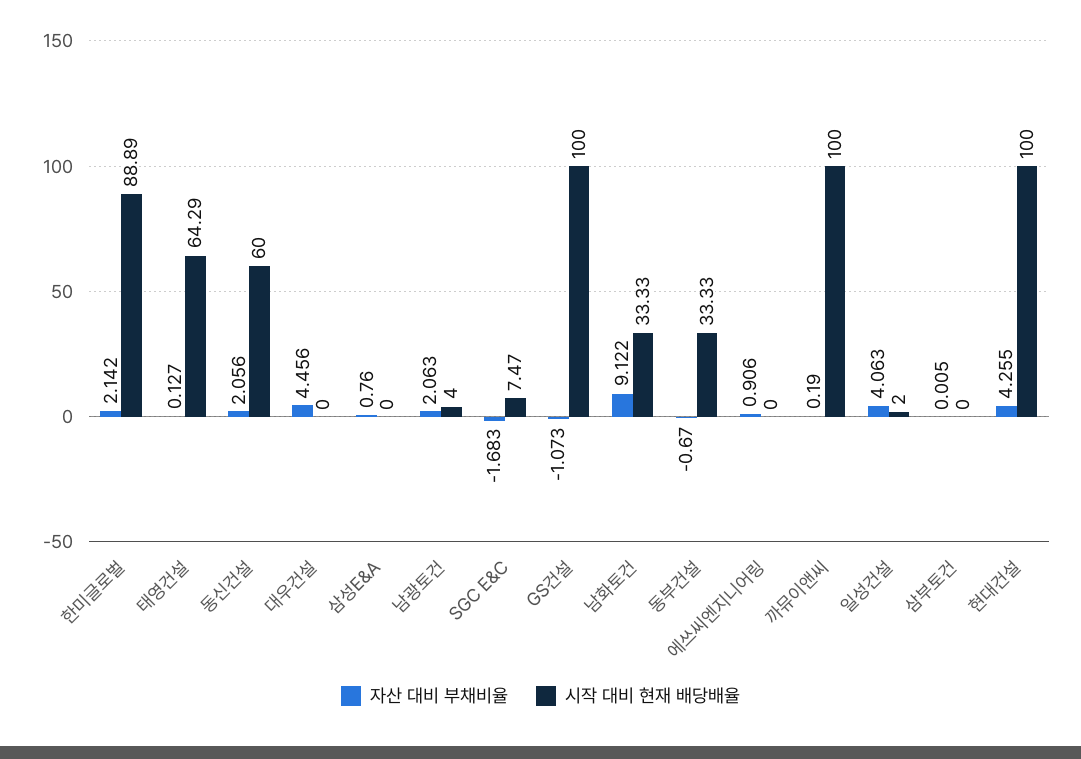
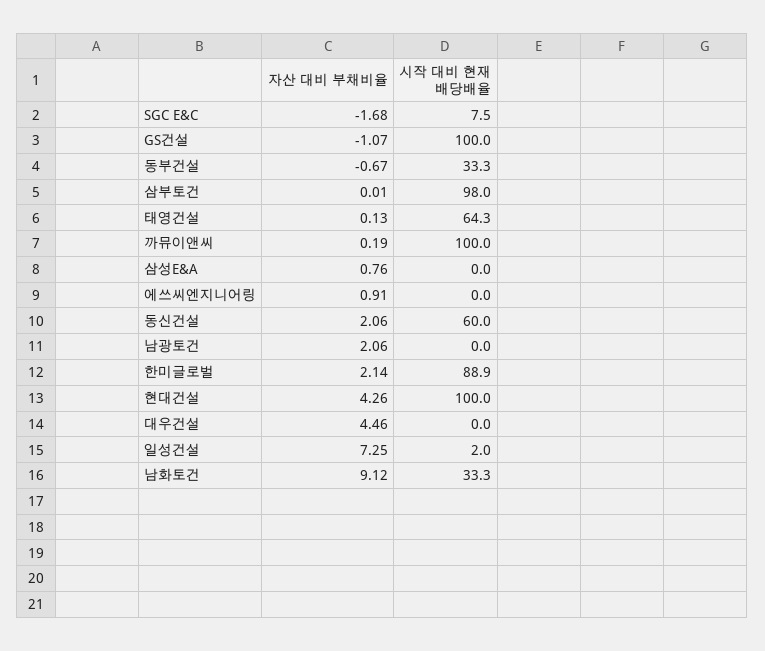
시작 대비 현재 배당배율, 남광토건: 4 -> 0
자산 대비 부채비율, 일성건설: 4.063 -> 7.25
시작 대비 현재 배당배율, 삼부토건: 0 -> 98

